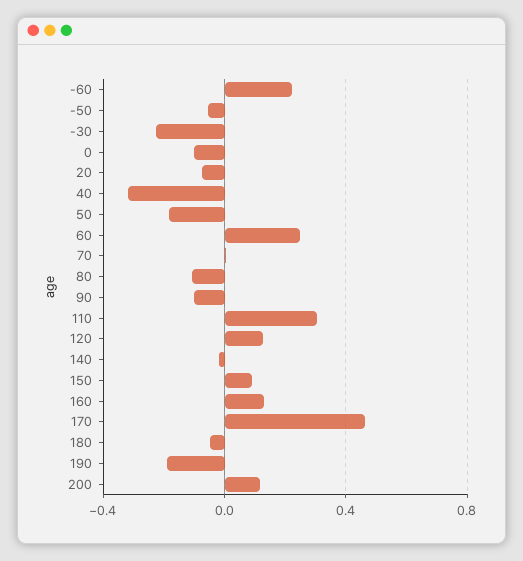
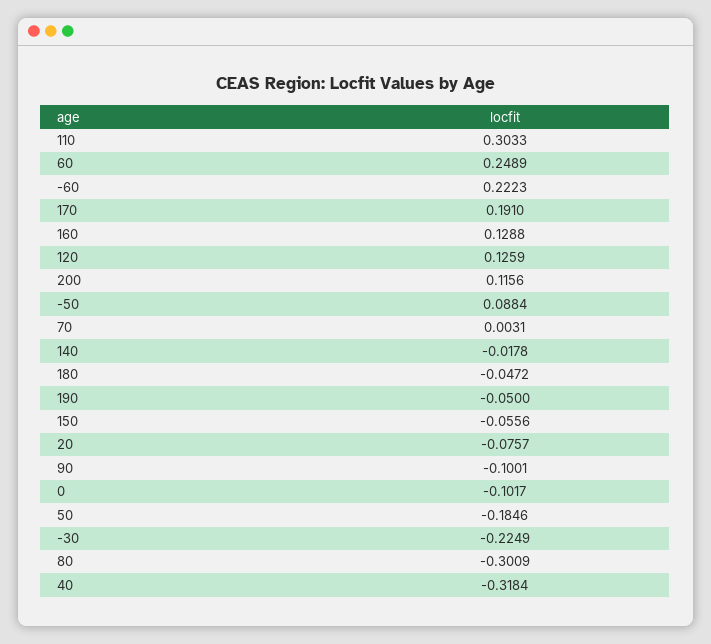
-50: -0.05 -> 0.0884
80: -0.1 -> -0.3009
150: 0.1 -> -0.0556
170: 0.45 -> 0.191
190: -0.2 -> -0.05

